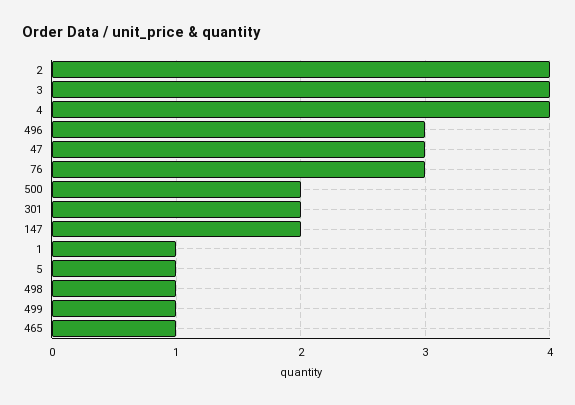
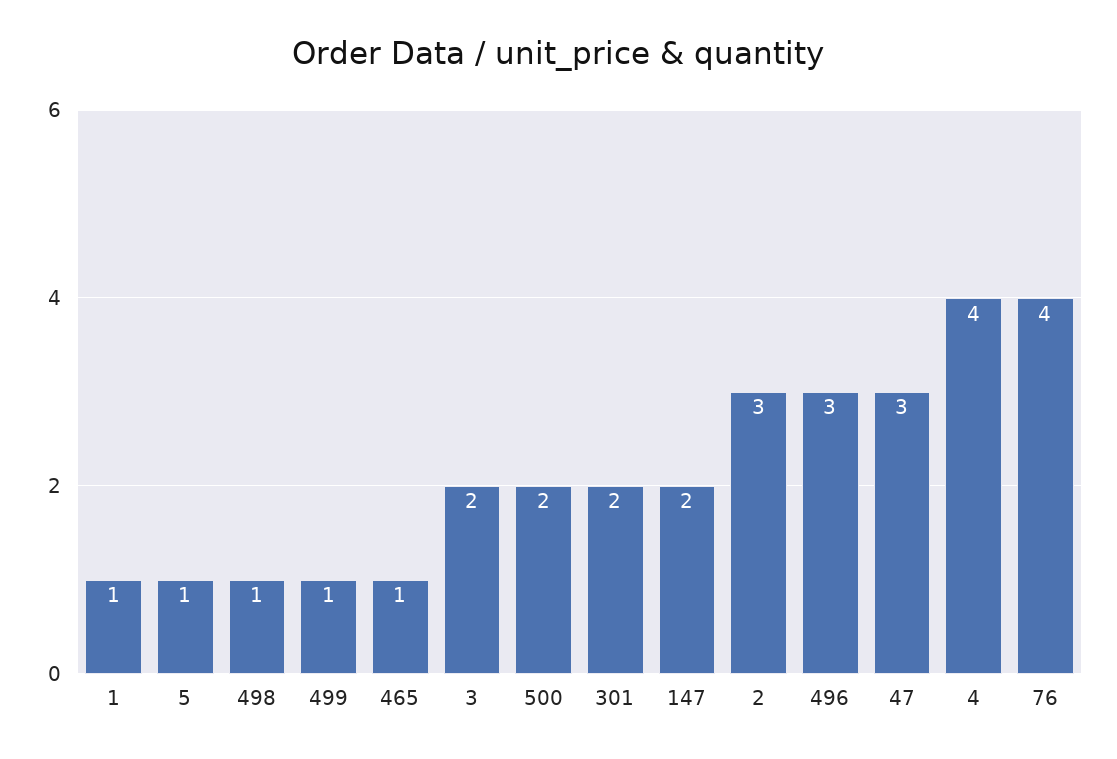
2: 4 -> 3
3: 4 -> 2
76: 3 -> 4

